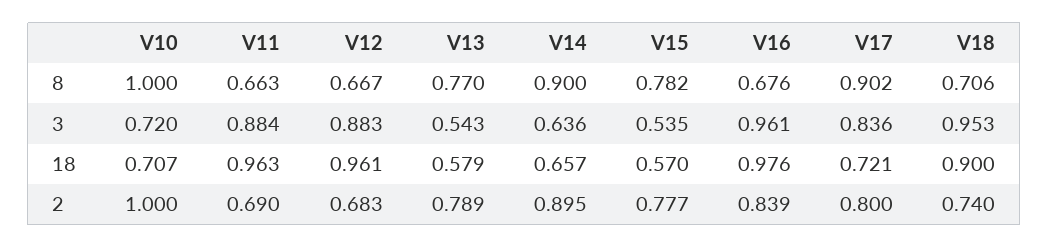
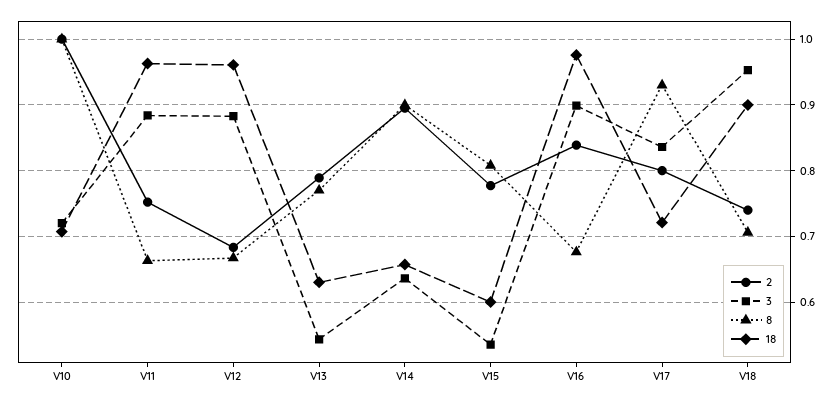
8, V15: 0.782 -> 0.81
8, V17: 0.902 -> 0.93
3, V16: 0.961 -> 0.9
18, V13: 0.579 -> 0.63
18, V15: 0.57 -> 0.6
2, V11: 0.69 -> 0.75

